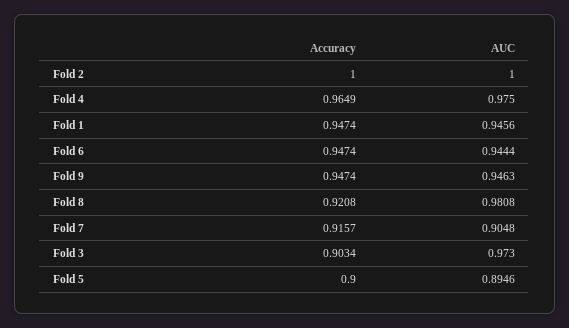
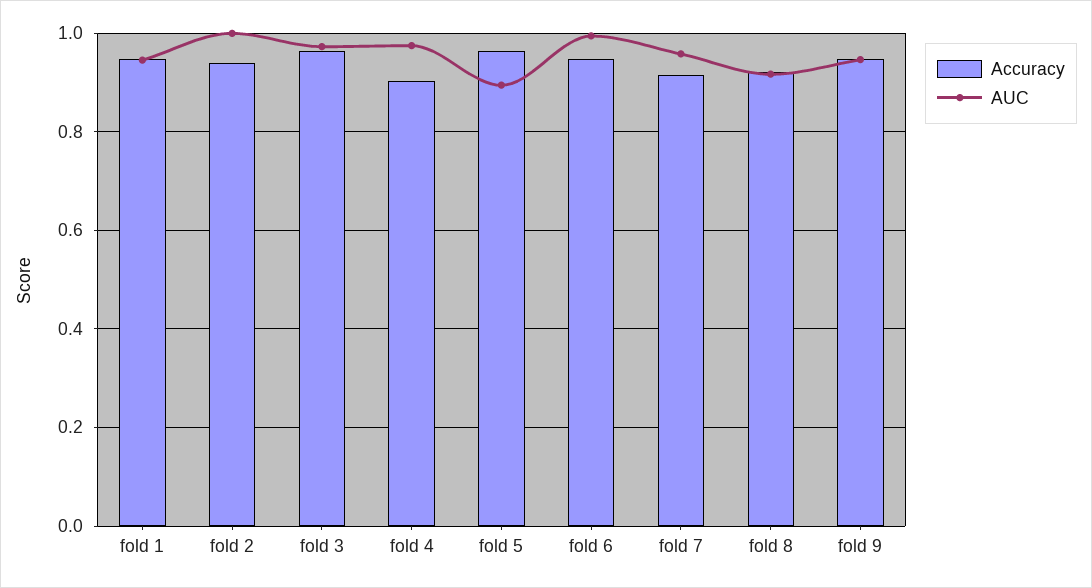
Accuracy, Fold 2: 1 -> 0.94
Accuracy, Fold 4: 0.9649 -> 0.9
AUC, Fold 6: 0.9444 -> 1
AUC, Fold 8: 0.9808 -> 0.92
AUC, Fold 7: 0.9048 -> 0.96
Accuracy, Fold 3: 0.9034 -> 0.96
Accuracy, Fold 5: 0.9 -> 0.96

